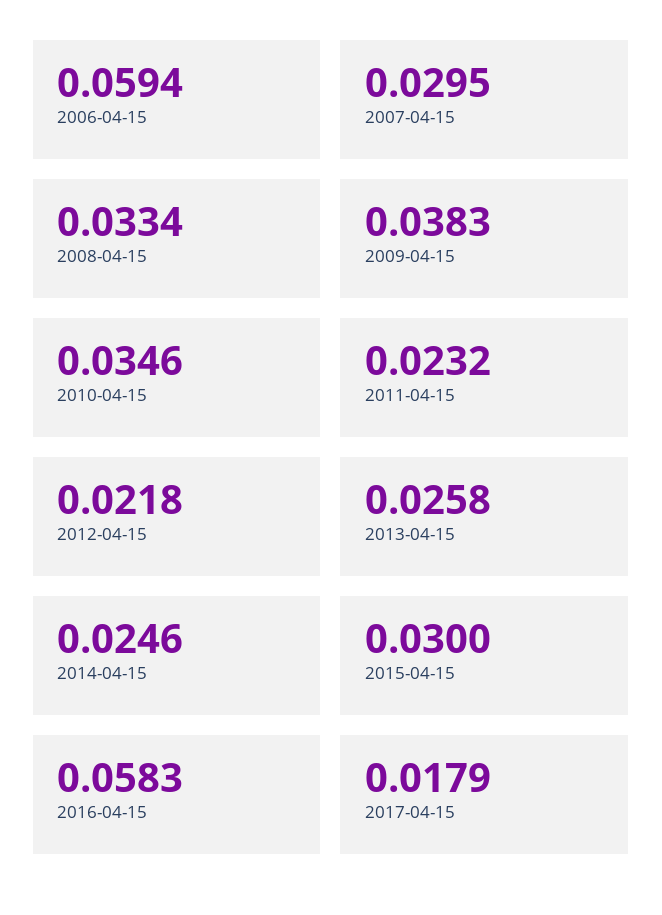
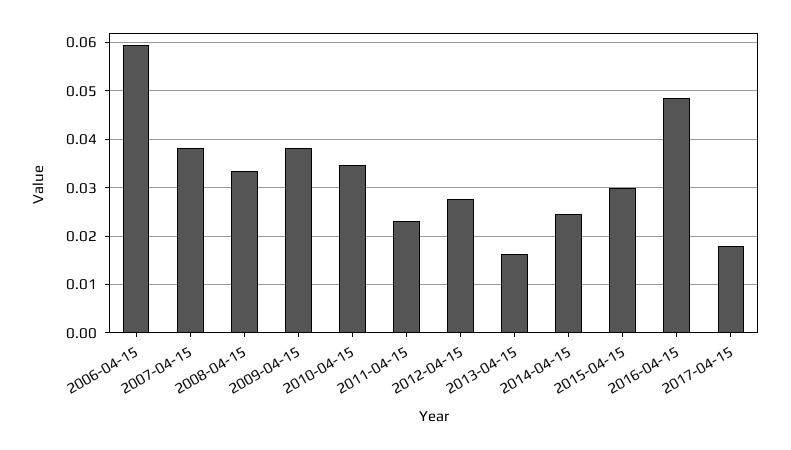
2007-04-15: 0.0295 -> 0.038
2012-04-15: 0.0218 -> 0.028
2013-04-15: 0.0258 -> 0.016
2016-04-15: 0.0583 -> 0.048

